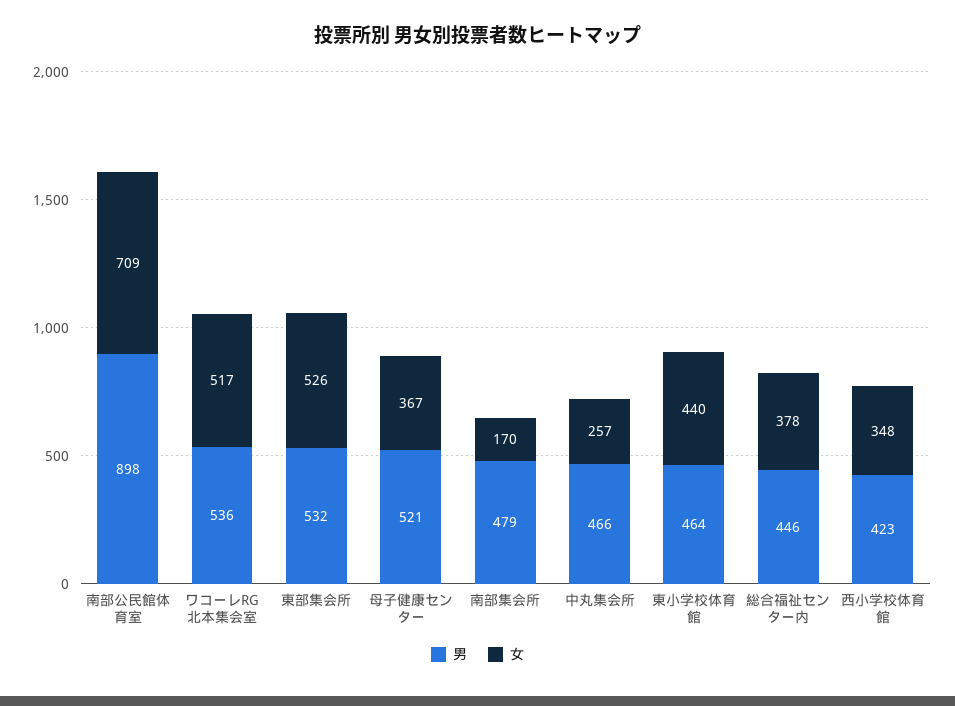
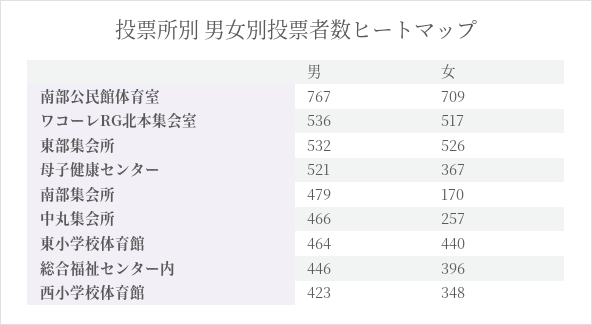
男, 南部公民館体育室: 898 -> 767
女, 総合福祉センター内: 378 -> 396

